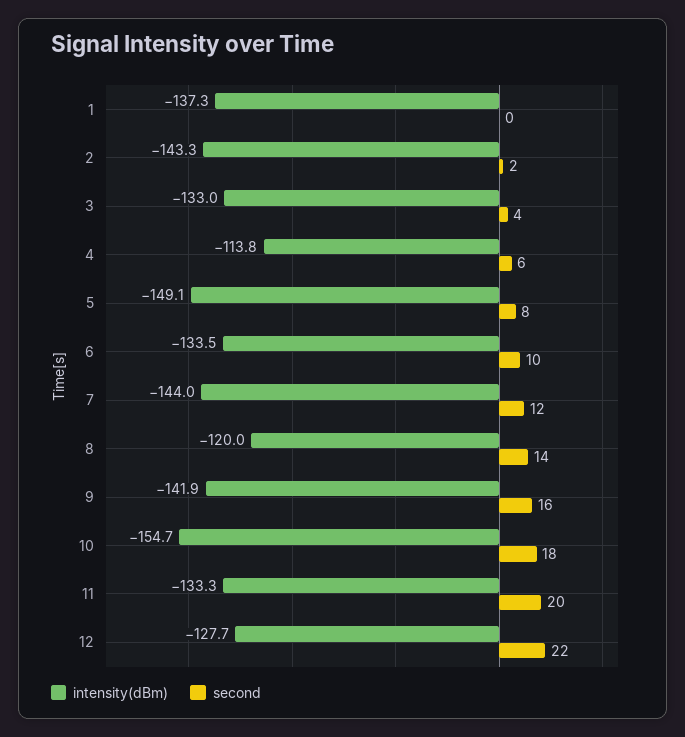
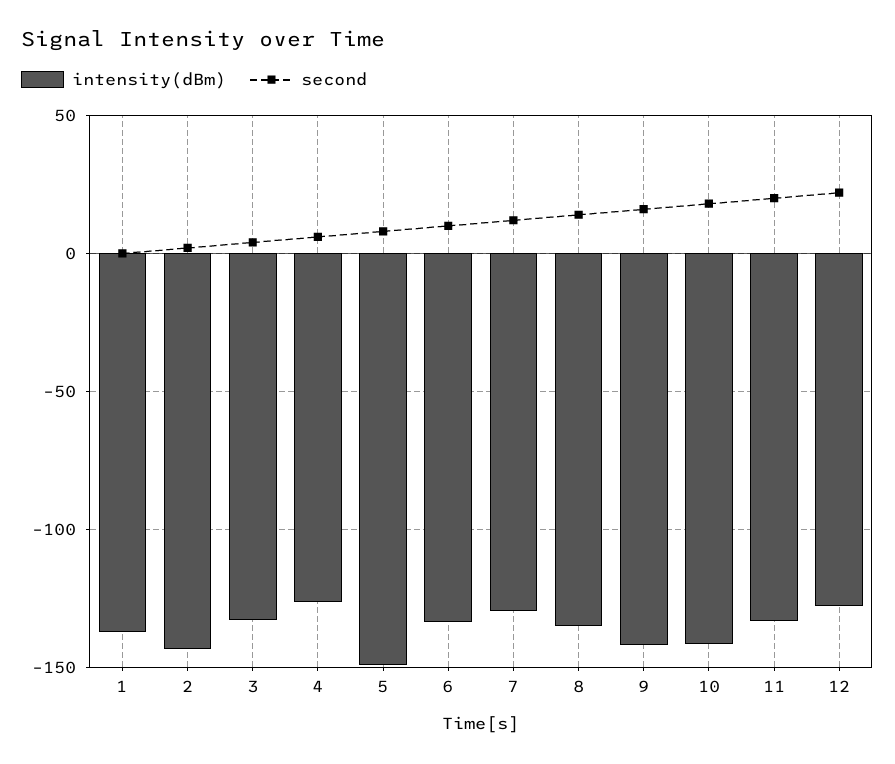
intensity(dBm), 4: -113.8 -> -125
intensity(dBm), 7: -144 -> -130
intensity(dBm), 8: -120 -> -135
intensity(dBm), 10: -154.7 -> -140

